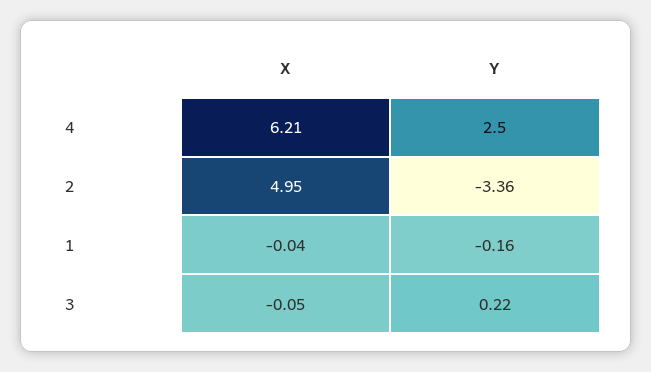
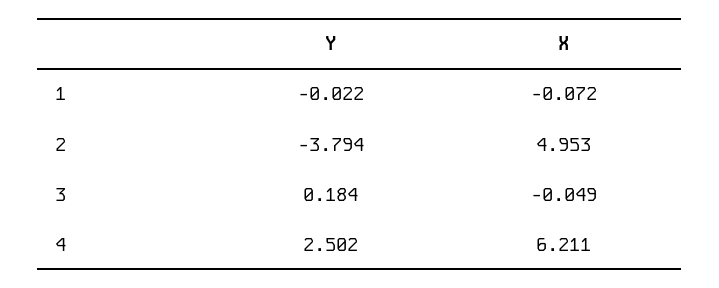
Y, 2: -3.36 -> -3.794
X, 1: -0.04 -> -0.072
Y, 1: -0.16 -> -0.022
Y, 3: 0.22 -> 0.184

